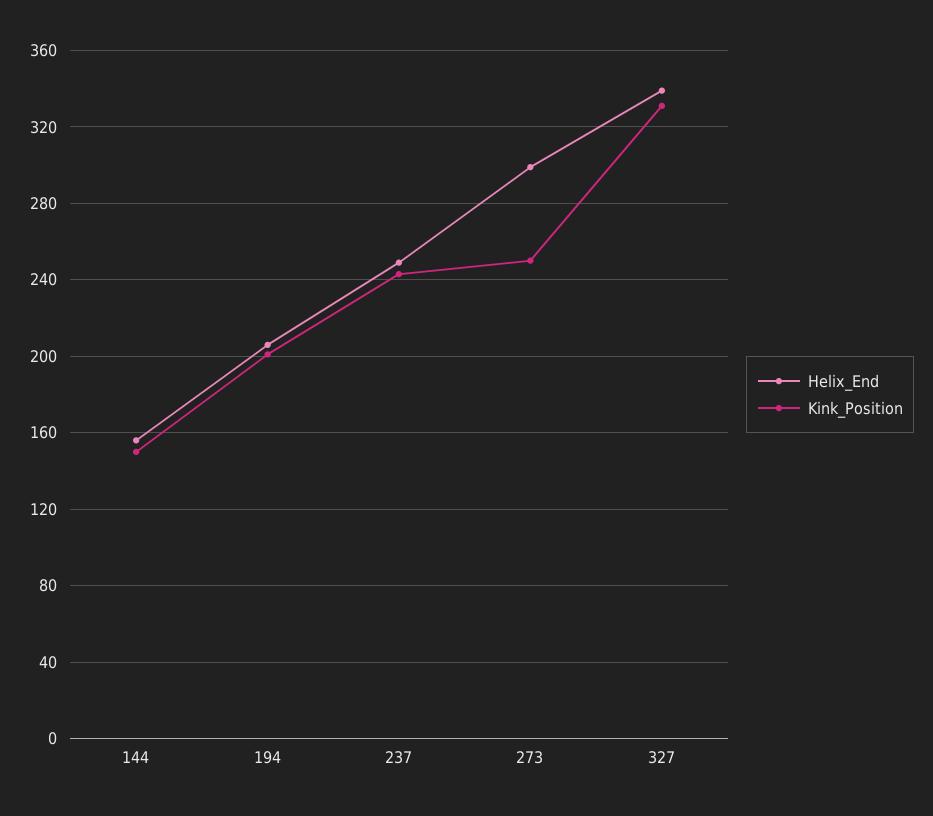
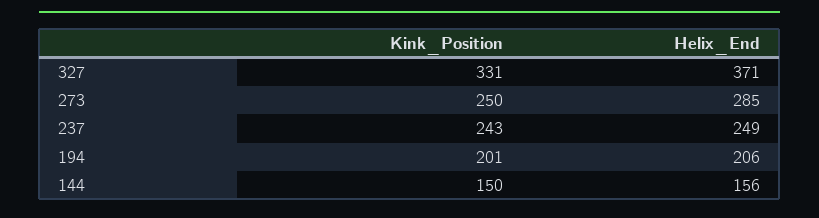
Helix_End, 273: 300 -> 285
Helix_End, 327: 340 -> 371

